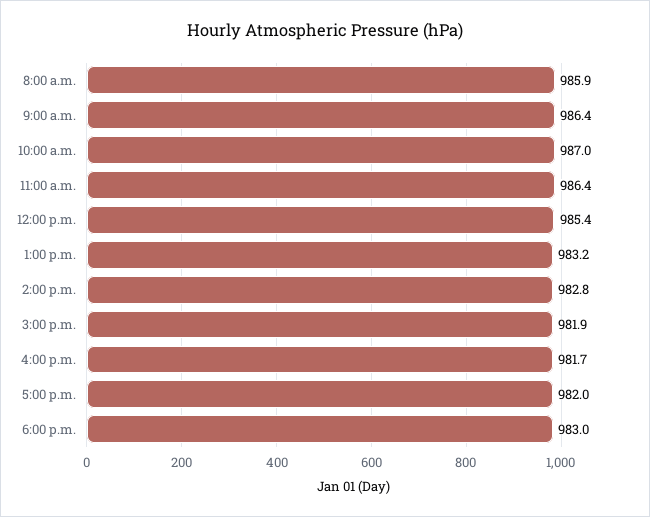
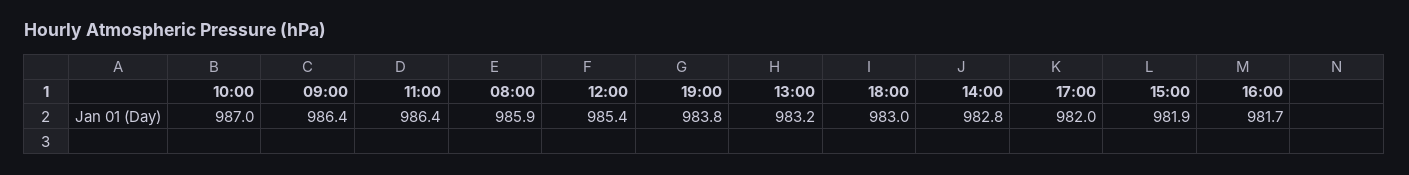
19:00: none -> 983.8

